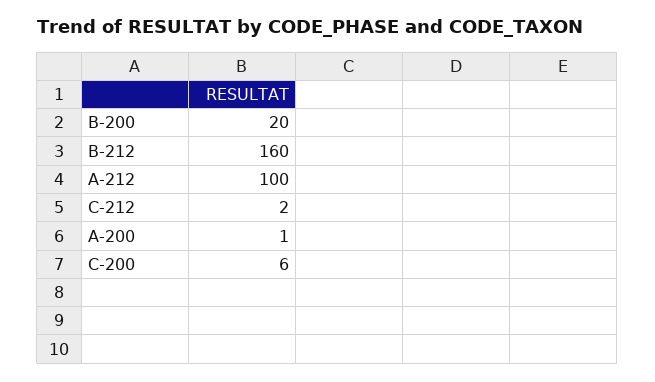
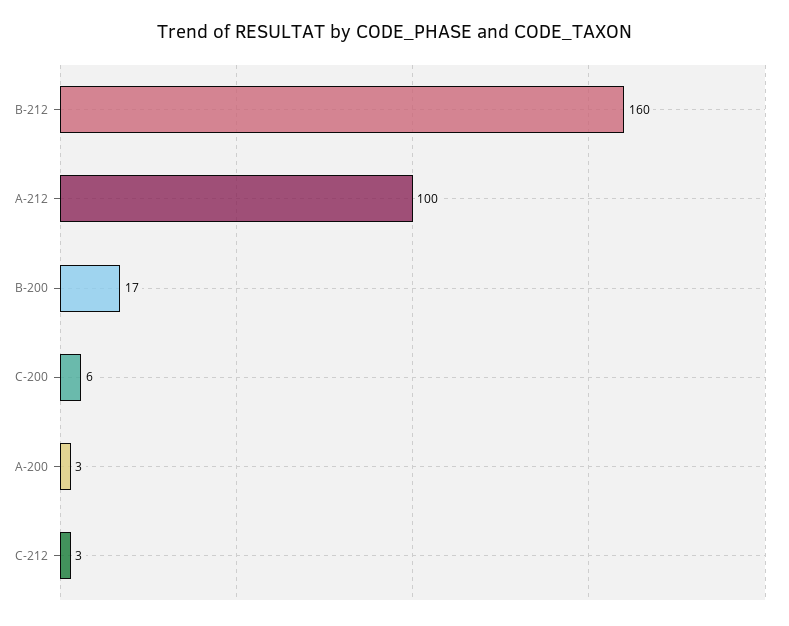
B-200: 20 -> 17
C-212: 2 -> 3
A-200: 1 -> 3

